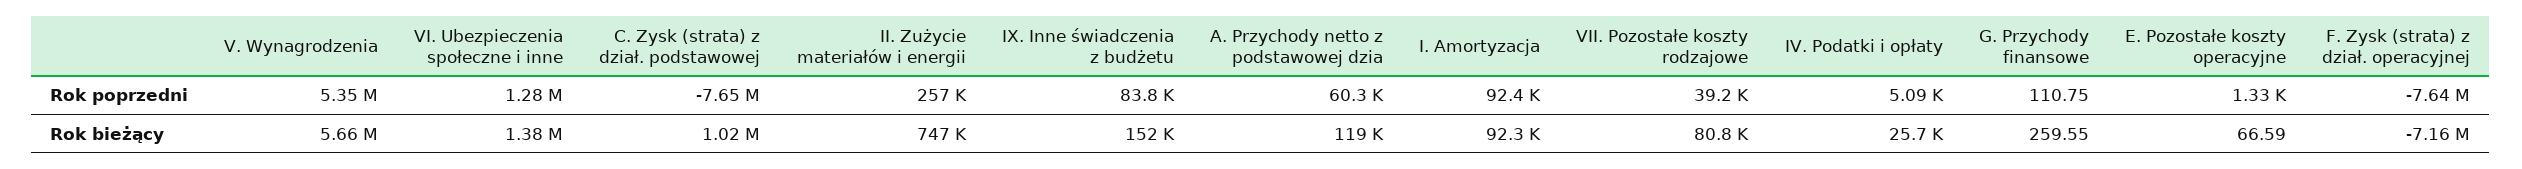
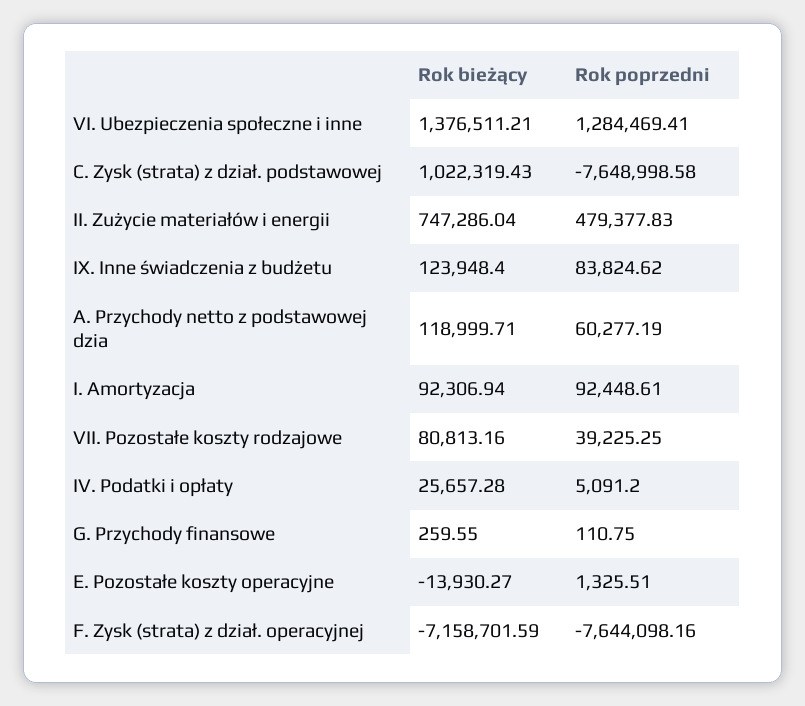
V. Wynagrodzenia, Rok poprzedni: 5350000 -> none
II. Zużycie materiałów i energii, Rok poprzedni: 257000 -> 479377.83
V. Wynagrodzenia, Rok bieżący: 5660000 -> none
IX. Inne świadczenia z budżetu, Rok bieżący: 152000 -> 123948.4
E. Pozostałe koszty operacyjne, Rok bieżący: 66.59 -> -13930.27

